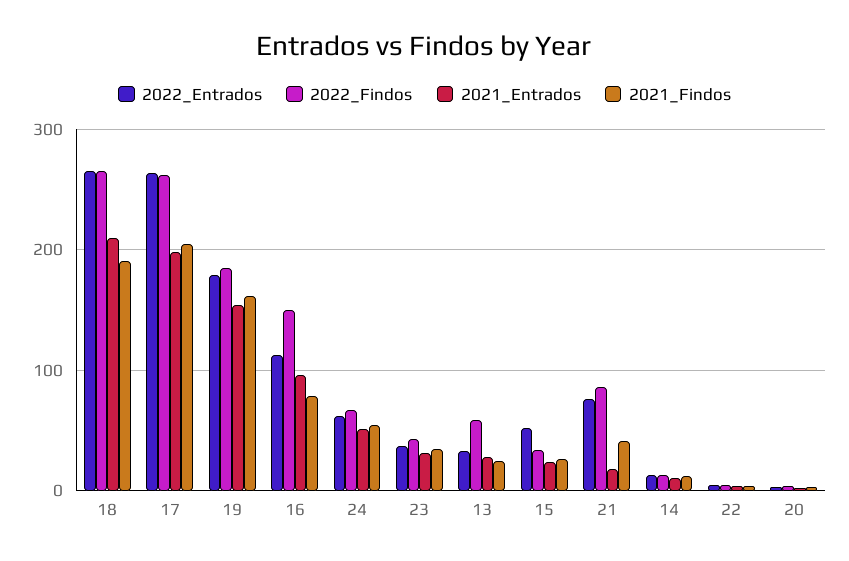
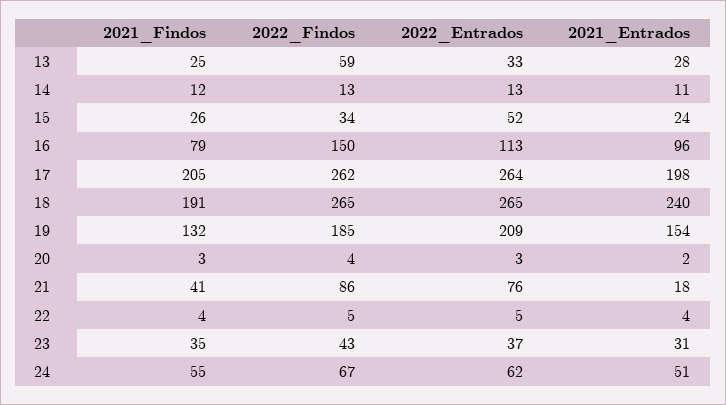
2021_Entrados, 18: 210 -> 240
2022_Entrados, 19: 180 -> 209
2021_Findos, 19: 160 -> 132

